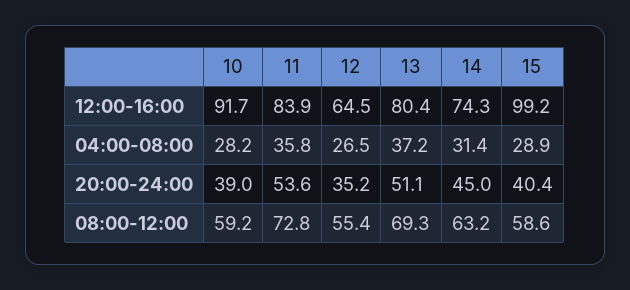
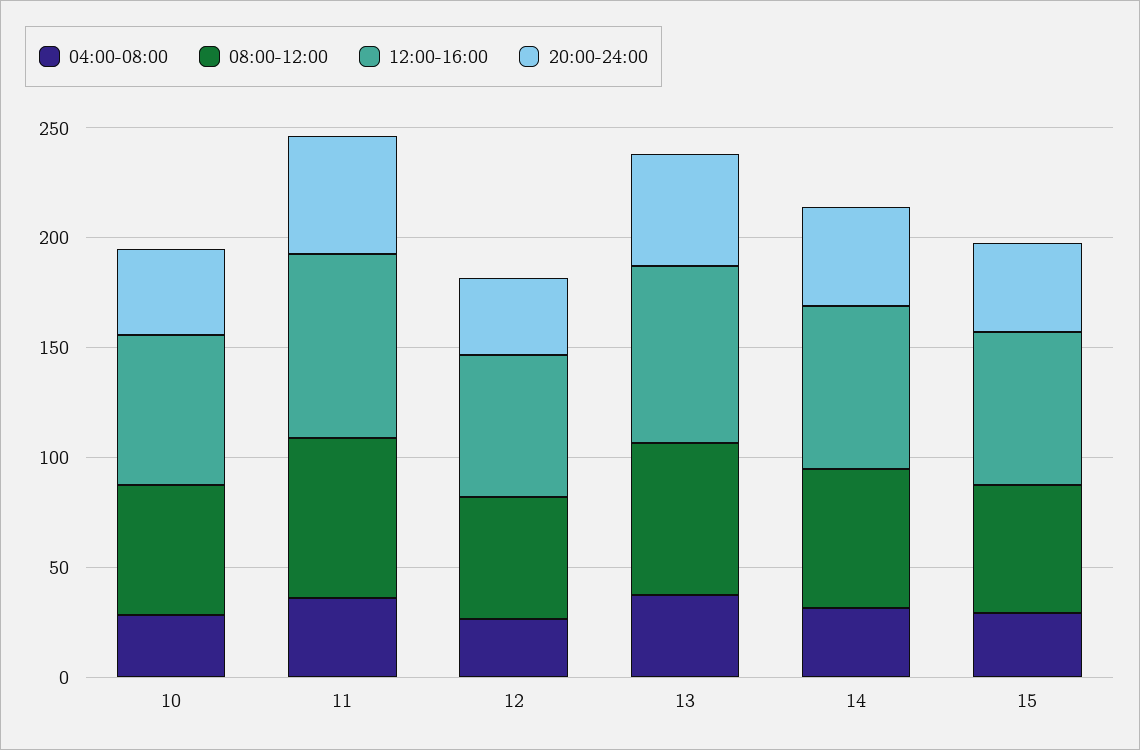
12:00-16:00, 10: 91.7 -> 70
12:00-16:00, 15: 99.2 -> 70

